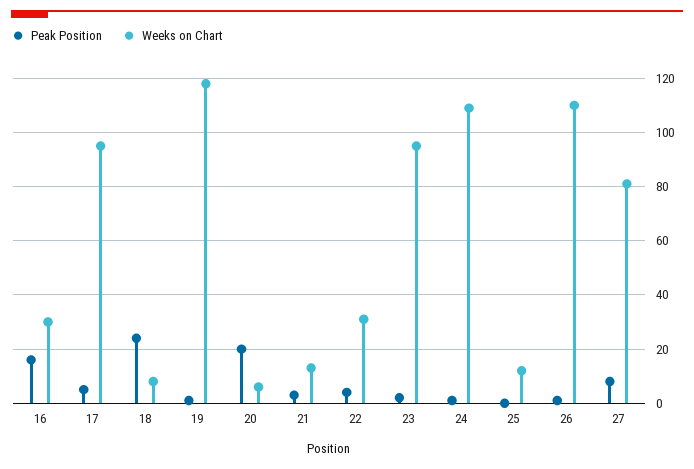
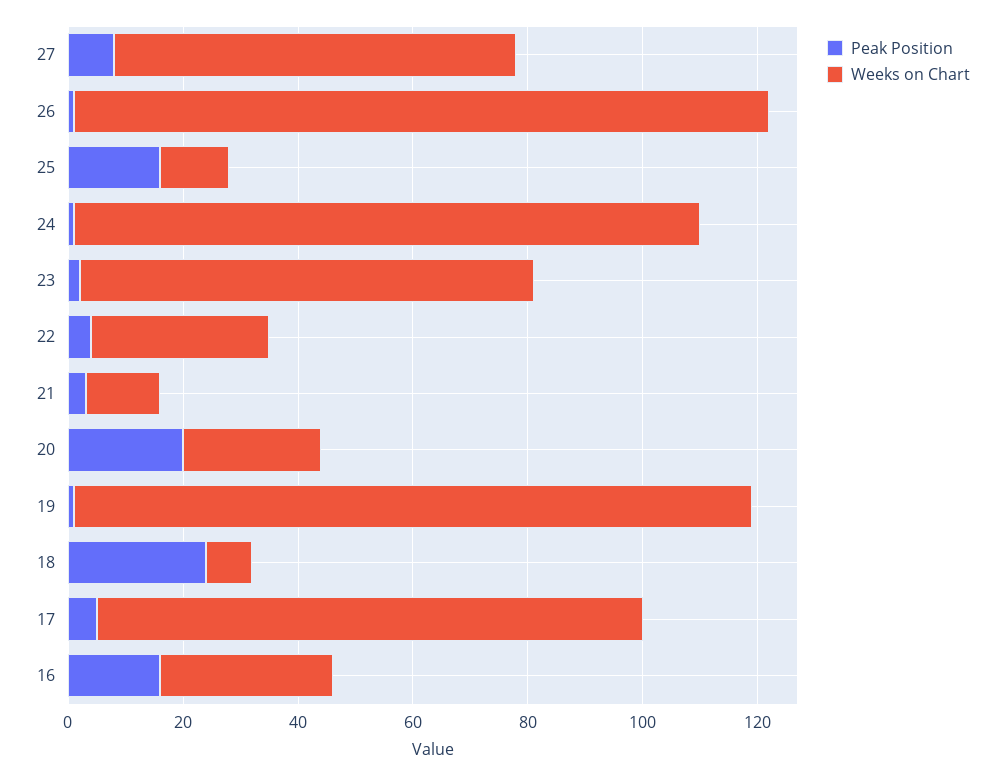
Weeks on Chart, 20: 5 -> 25
Weeks on Chart, 23: 95 -> 80
Peak Position, 25: 0 -> 15
Weeks on Chart, 26: 110 -> 120
Weeks on Chart, 27: 80 -> 70

